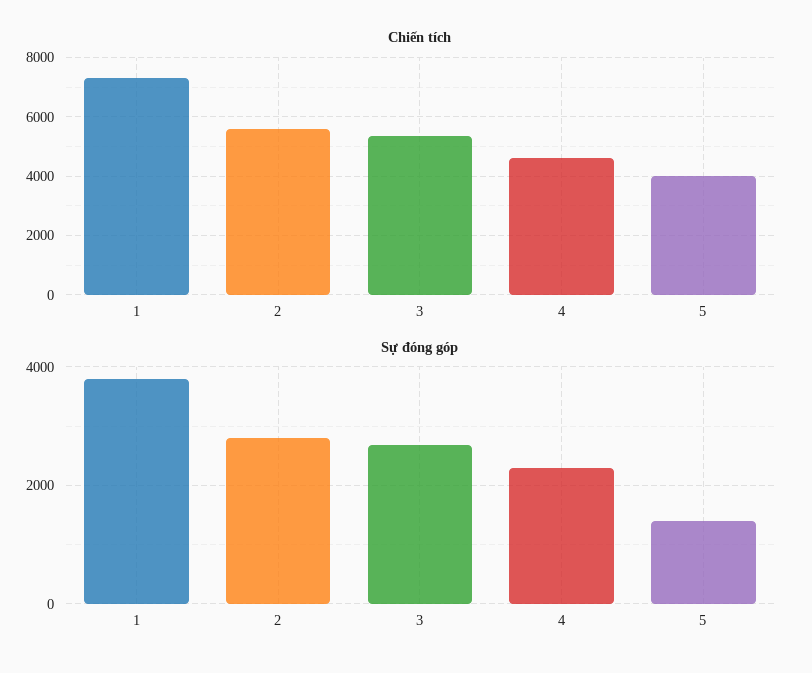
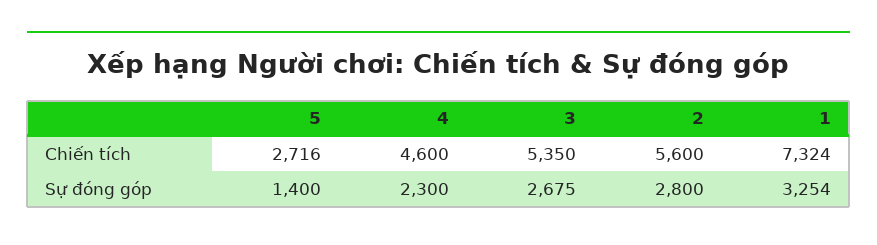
Chiến tích, 5: 4000 -> 2716
Sự đóng góp, 1: 3800 -> 3254

